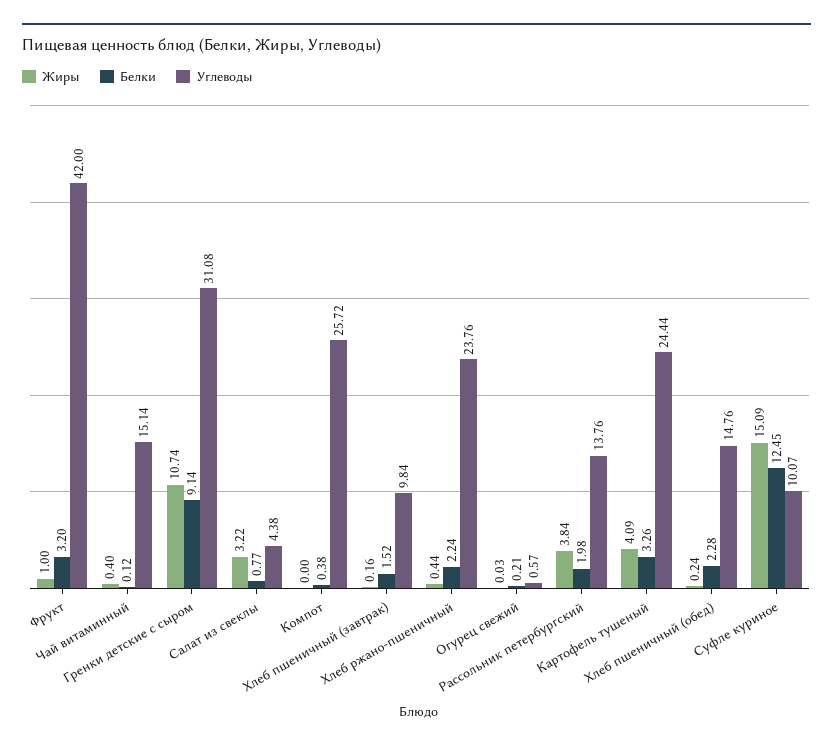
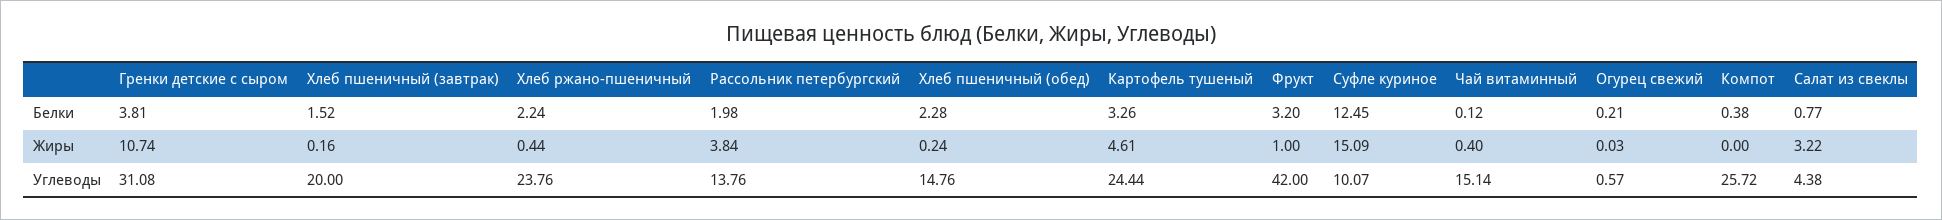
Белки, Гренки детские с сыром: 9.14 -> 3.81
Углеводы, Хлеб пшеничный (завтрак): 9.84 -> 20
Жиры, Картофель тушеный: 4.09 -> 4.61

